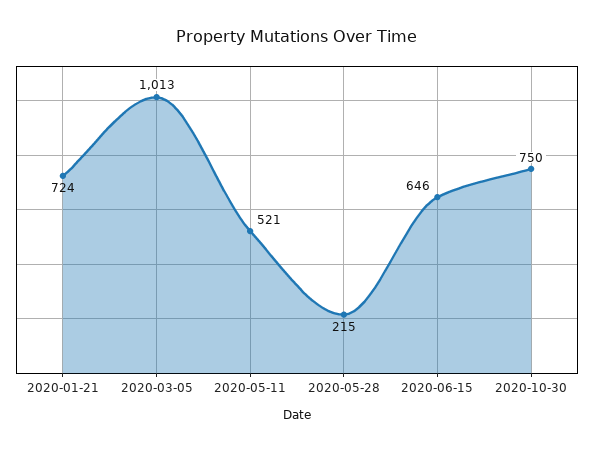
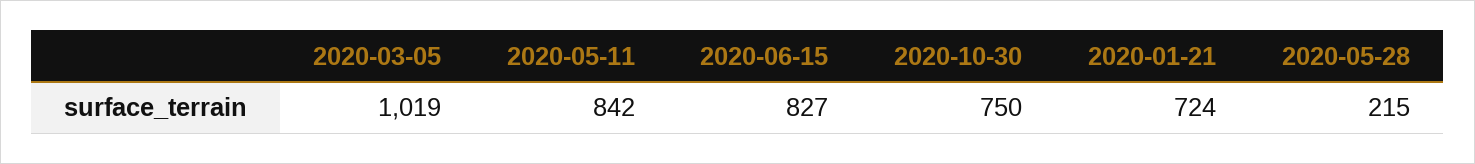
2020-03-05: 1013 -> 1019
2020-05-11: 521 -> 842
2020-06-15: 646 -> 827

